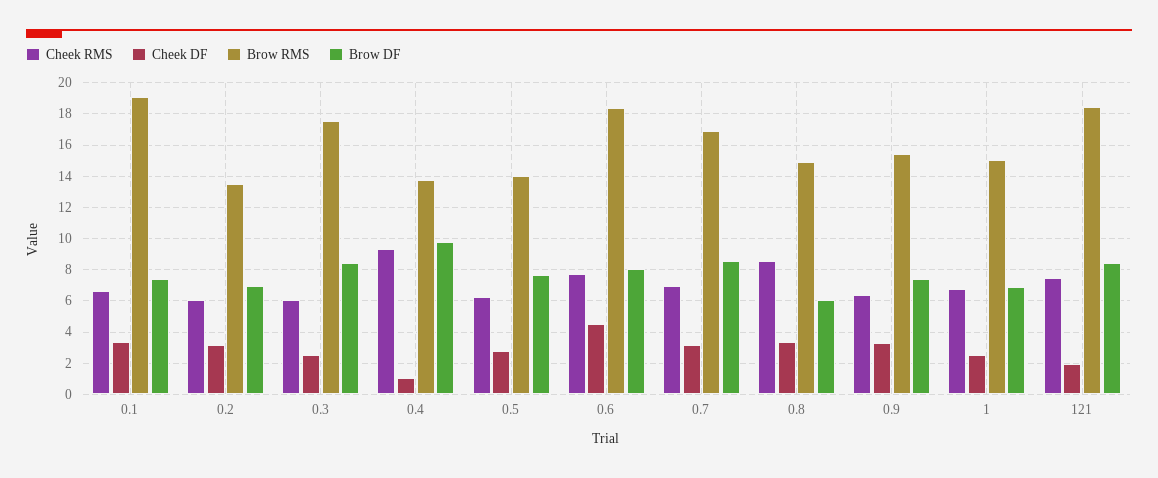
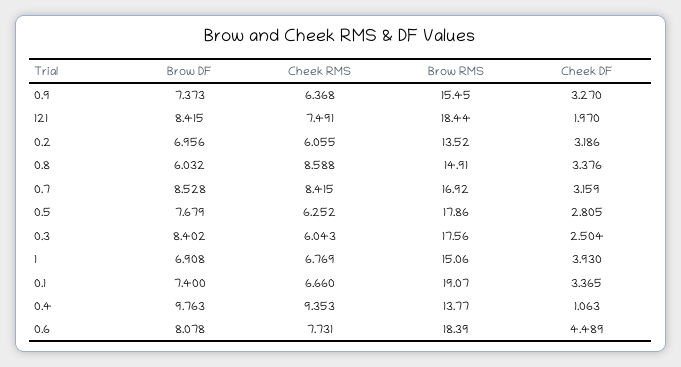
Brow RMS, 0.5: 14 -> 17.86
Cheek RMS, 0.7: 7 -> 8.415
Cheek DF, 1: 2.5 -> 3.93

